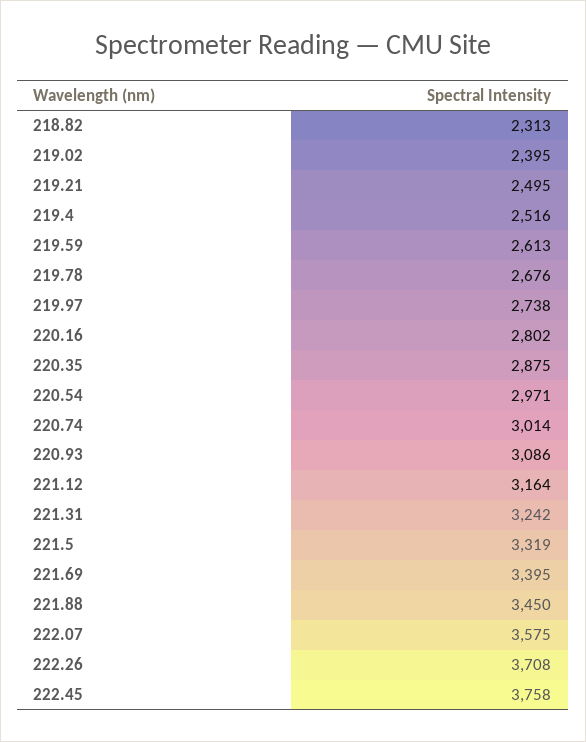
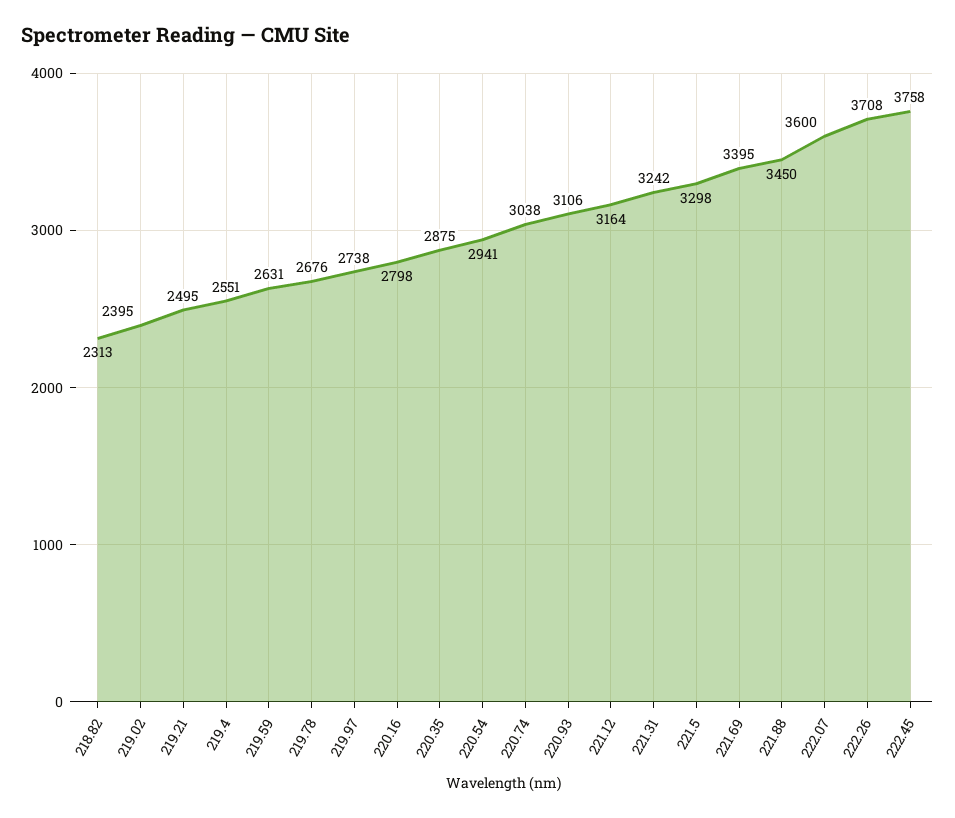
219.4: 2516 -> 2551
219.59: 2613 -> 2631
220.16: 2802 -> 2798
220.54: 2971 -> 2941
220.74: 3014 -> 3038
220.93: 3086 -> 3106
221.5: 3319 -> 3298
222.07: 3575 -> 3600

